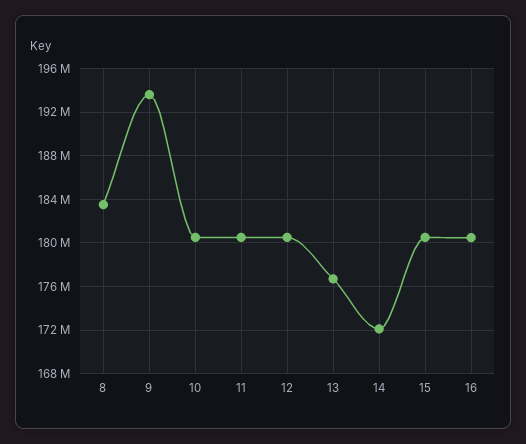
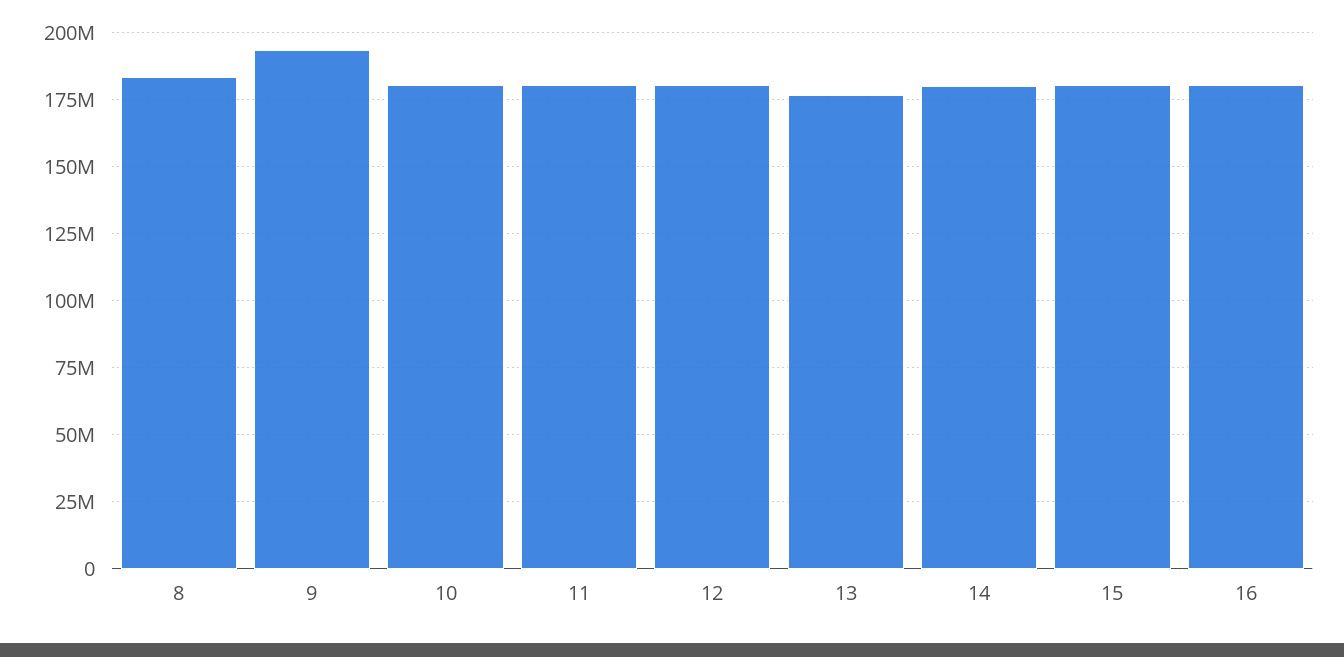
14: 172000000 -> 180000000

